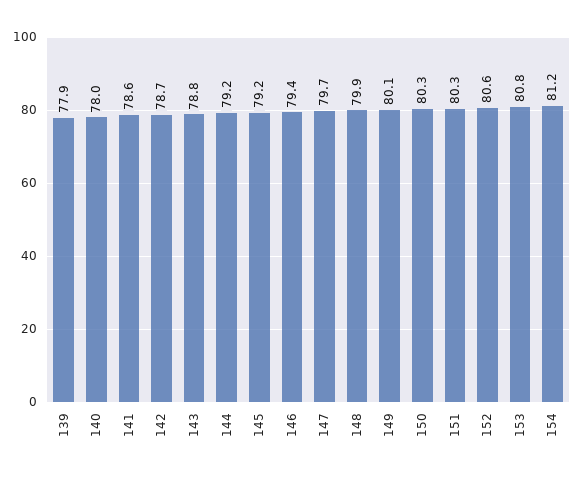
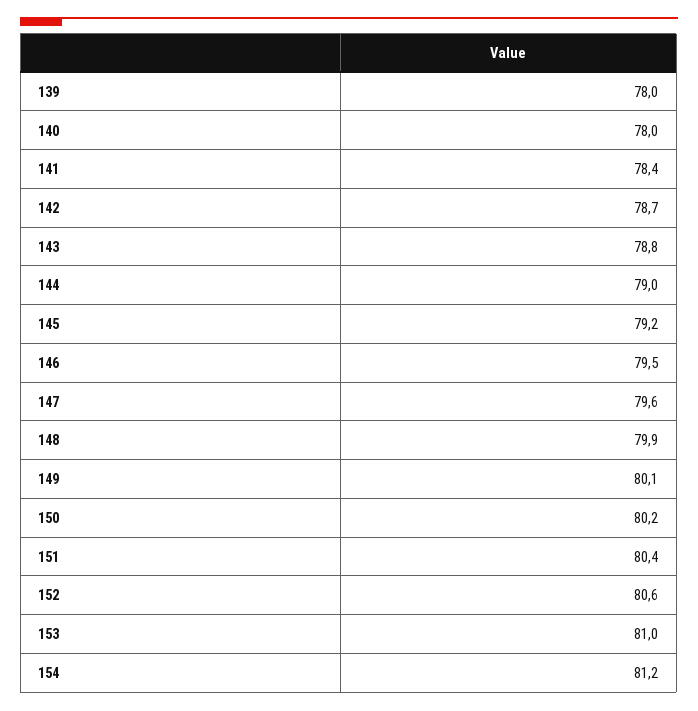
139: 77.9 -> 78
141: 78.6 -> 78.4
144: 79.2 -> 79
146: 79.4 -> 79.5
147: 79.7 -> 79.6
150: 80.3 -> 80.2
151: 80.3 -> 80.4
153: 80.8 -> 81

